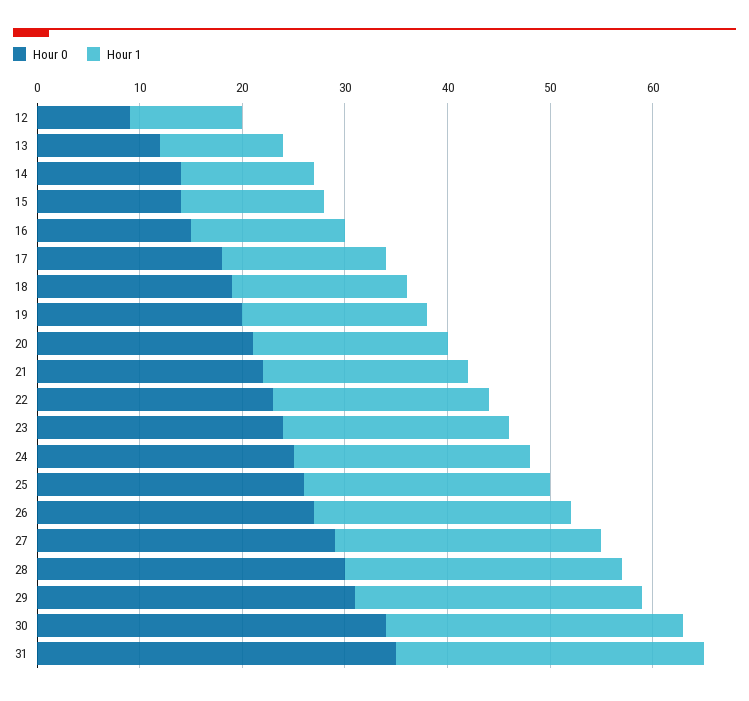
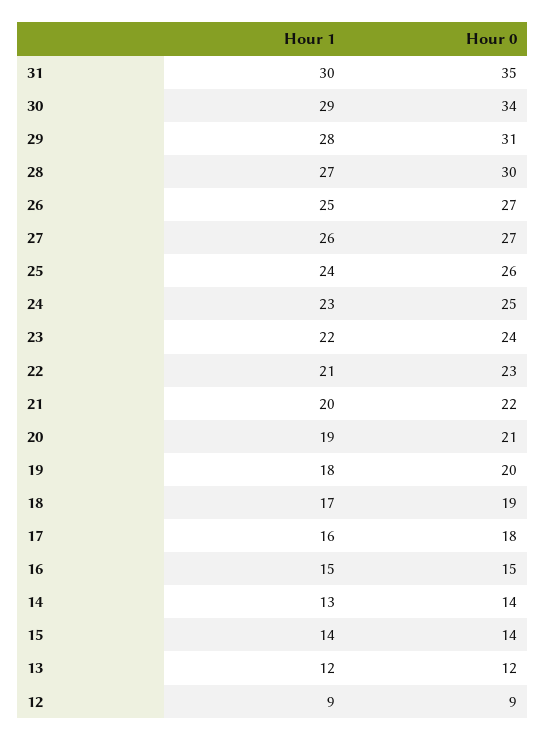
Hour 1, 12: 11 -> 9
Hour 0, 27: 29 -> 27

